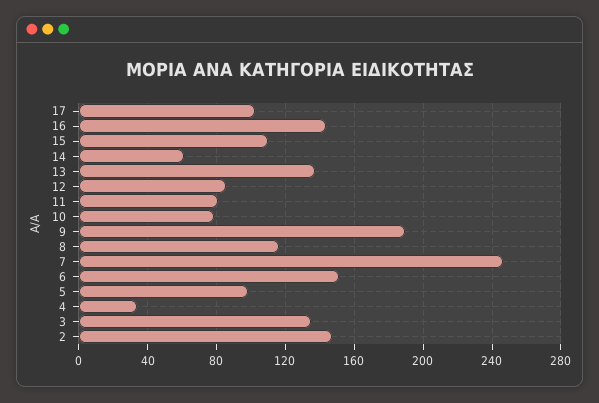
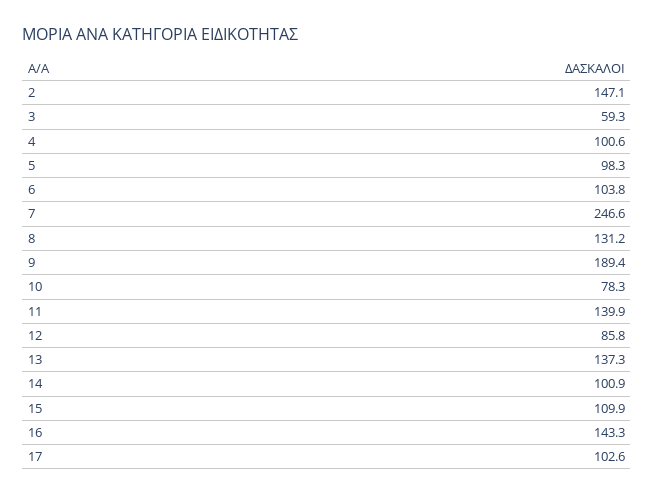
14: 60 -> 100.9
11: 80 -> 139.9
8: 115 -> 131.2
6: 150 -> 103.8
4: 35 -> 100.6
3: 135 -> 59.3

